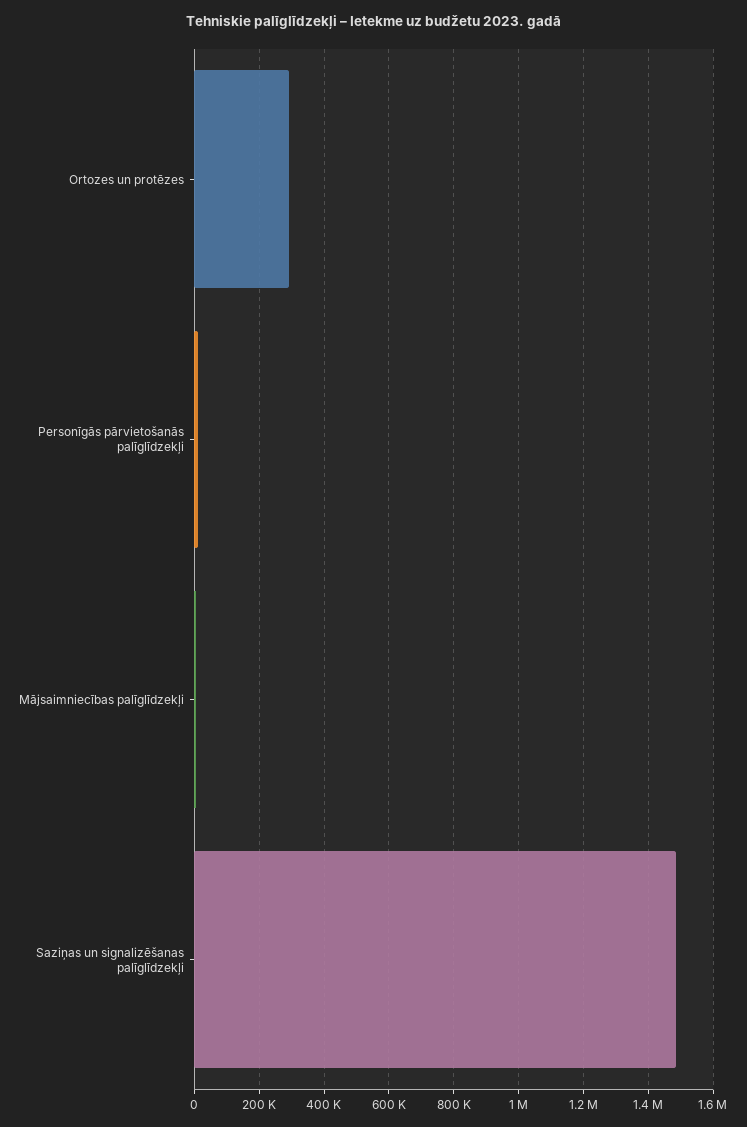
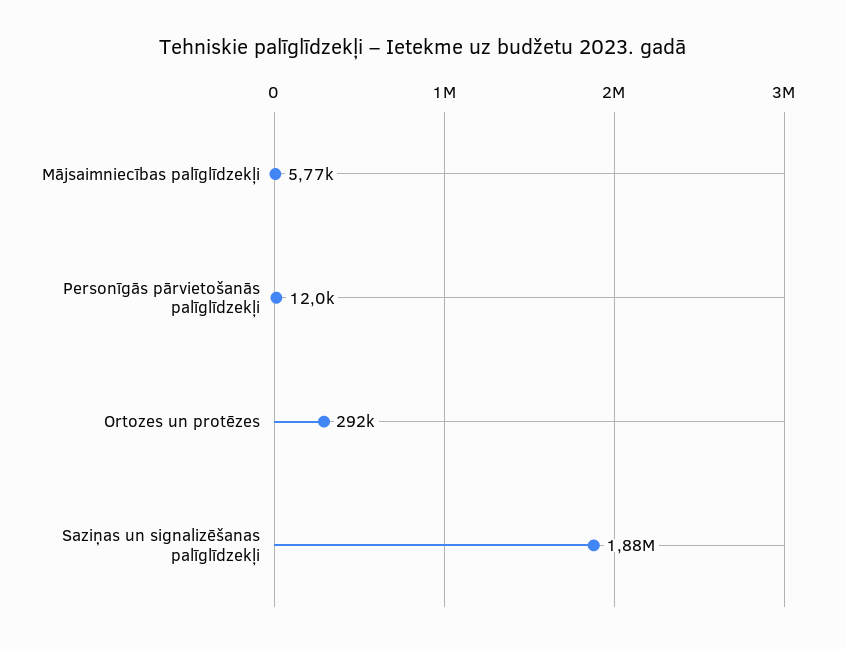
Saziņas un signalizēšanas palīglīdzekļi: 1480000 -> 1880000

